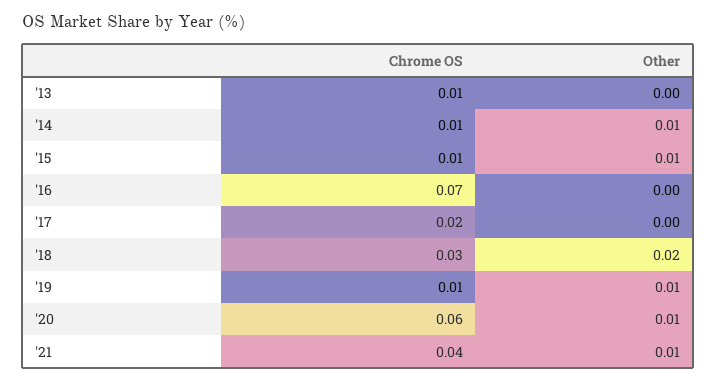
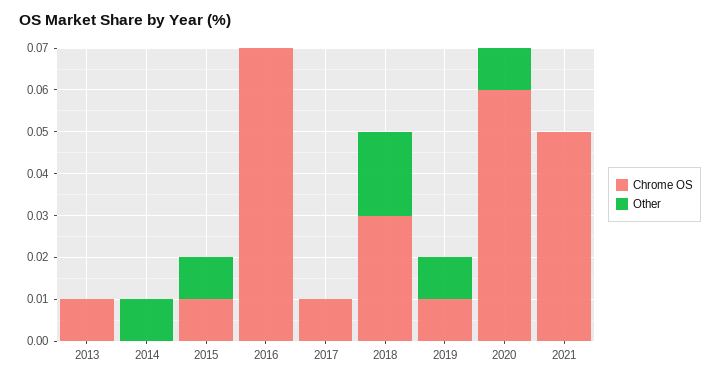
Chrome OS, '14: 0.01 -> 0
Chrome OS, '17: 0.02 -> 0.01
Chrome OS, '21: 0.04 -> 0.05
Other, '21: 0.01 -> 0

